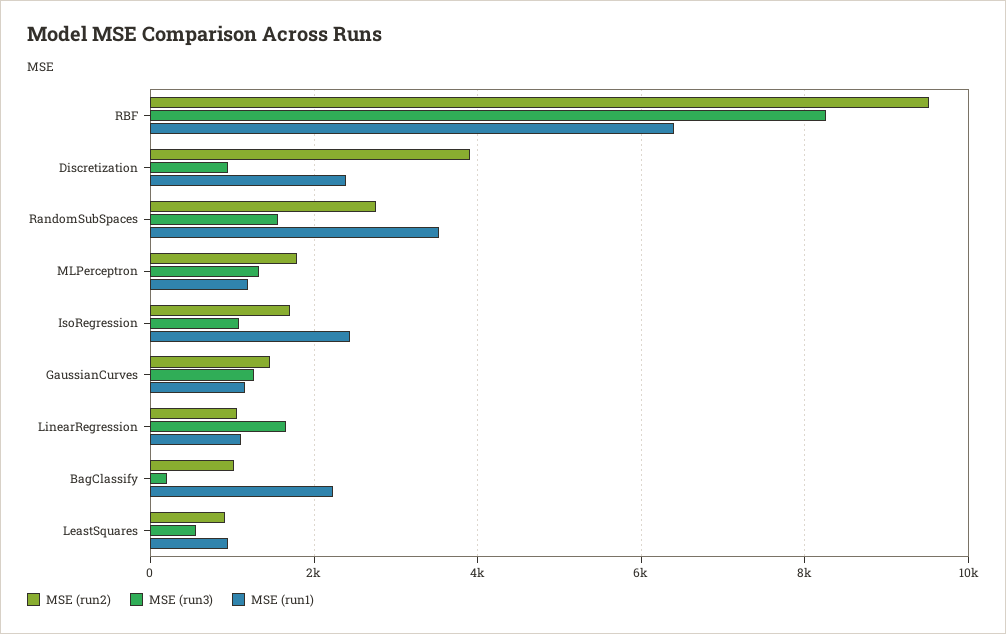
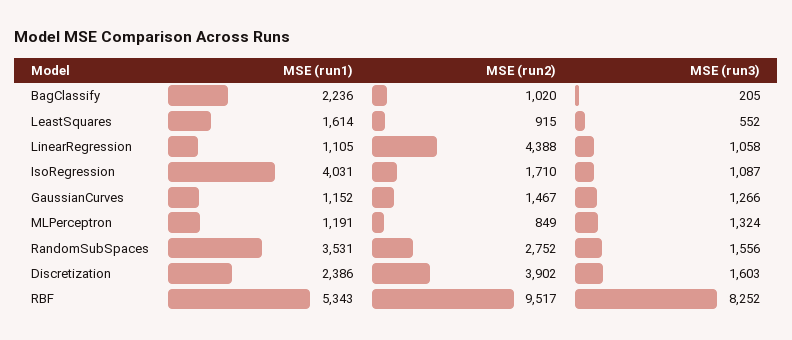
MSE (run1), RBF: 6400 -> 5343
MSE (run3), Discretization: 1000 -> 1603
MSE (run2), MLPerceptron: 1800 -> 849
MSE (run1), IsoRegression: 2400 -> 4031
MSE (run2), LinearRegression: 1000 -> 4388
MSE (run3), LinearRegression: 1600 -> 1058
MSE (run1), LeastSquares: 1000 -> 1614

